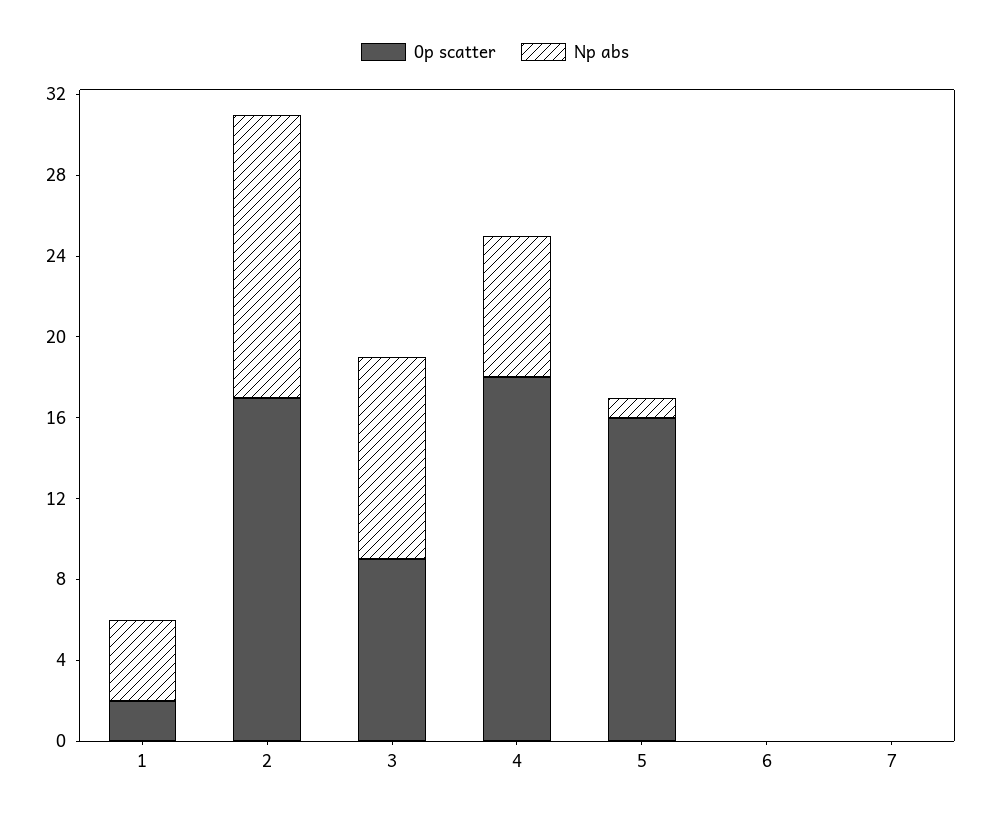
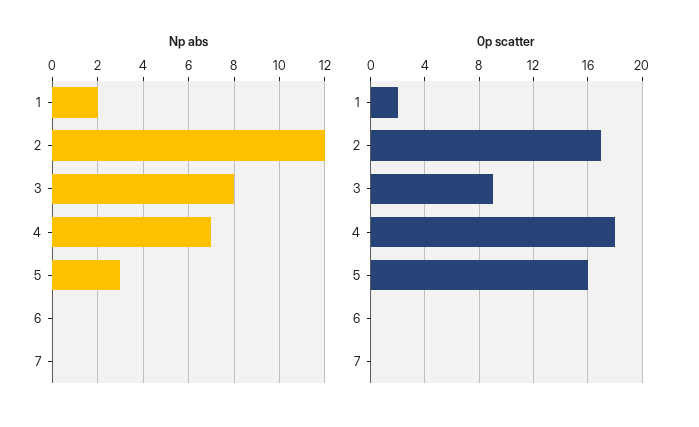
Np abs, 1: 4 -> 2
Np abs, 2: 14 -> 12
Np abs, 3: 10 -> 8
Np abs, 5: 1 -> 3

